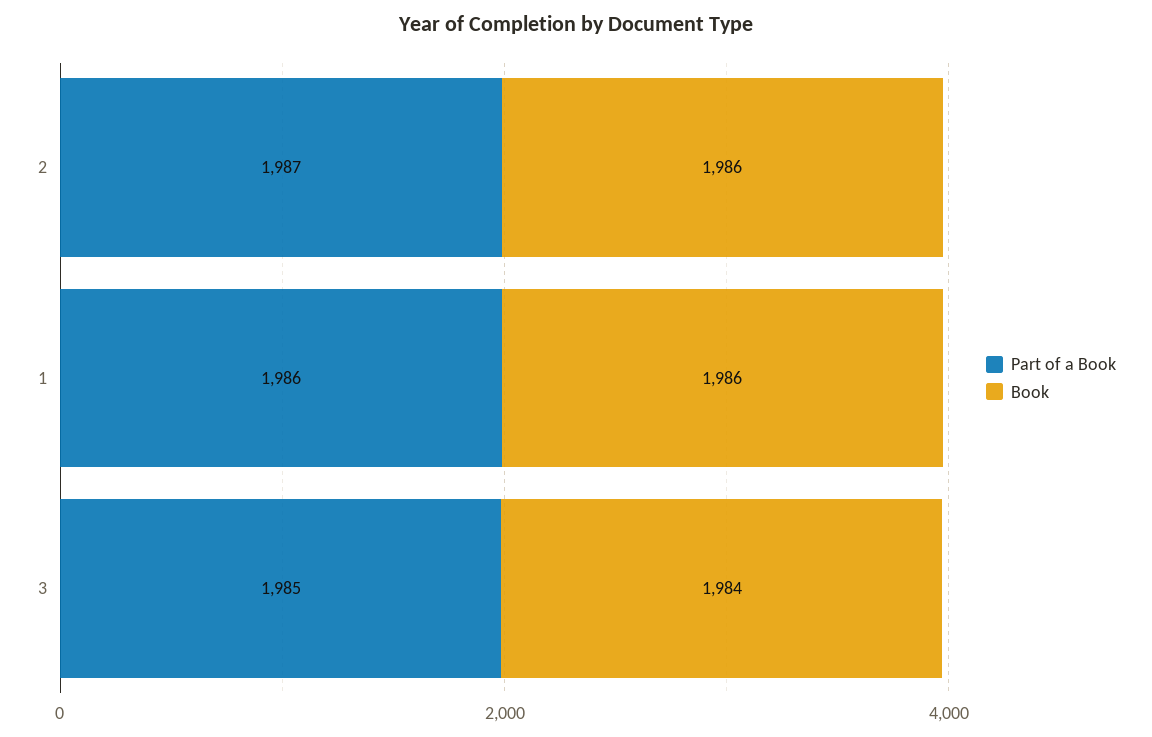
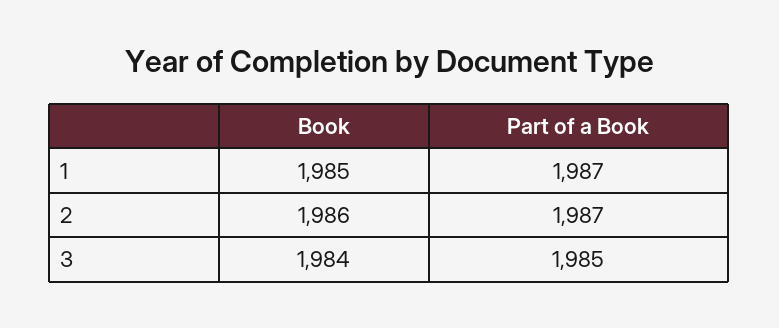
Part of a Book, 1: 1986 -> 1987
Book, 1: 1986 -> 1985

